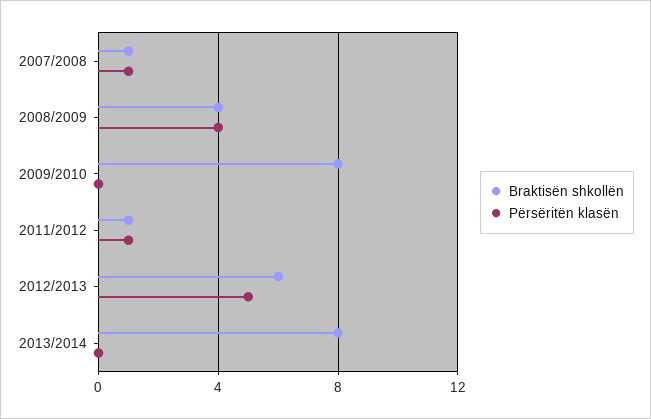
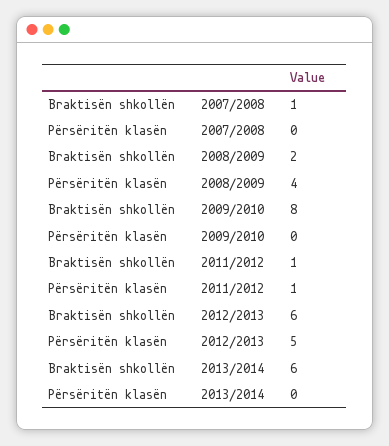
Përsëritën klasën, 2007/2008: 1 -> 0
Braktisën shkollën, 2008/2009: 4 -> 2
Braktisën shkollën, 2013/2014: 8 -> 6

